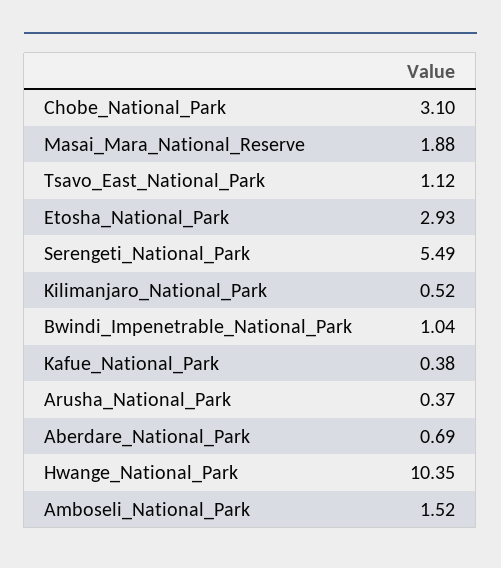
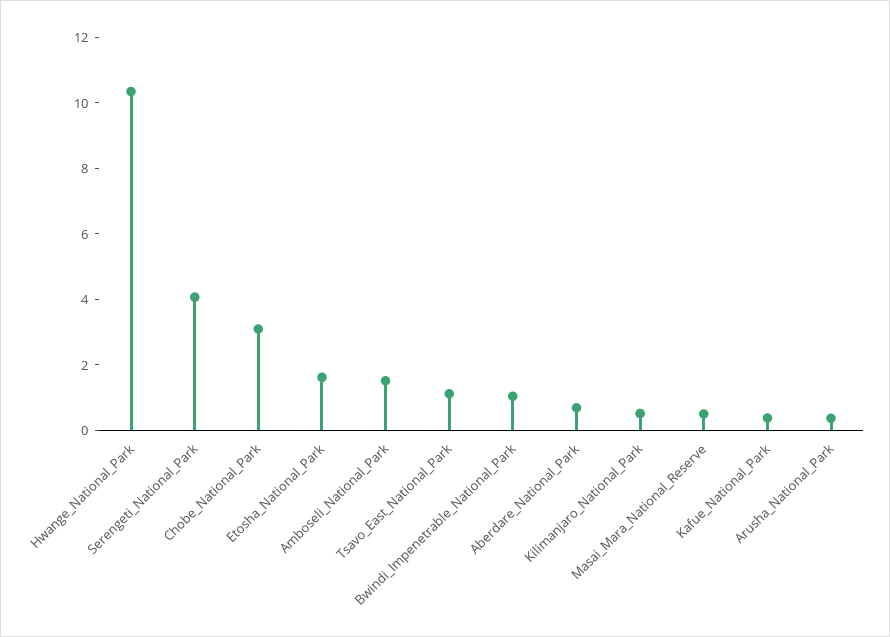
Masai_Mara_National_Reserve: 1.88 -> 0.5
Etosha_National_Park: 2.93 -> 1.5
Serengeti_National_Park: 5.49 -> 4

